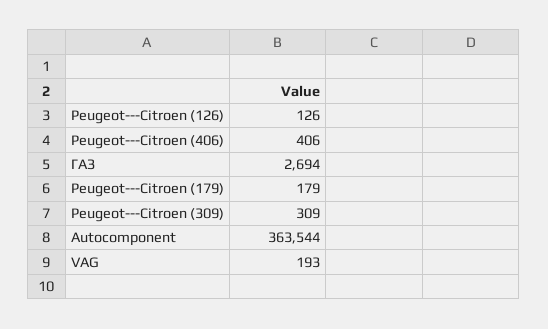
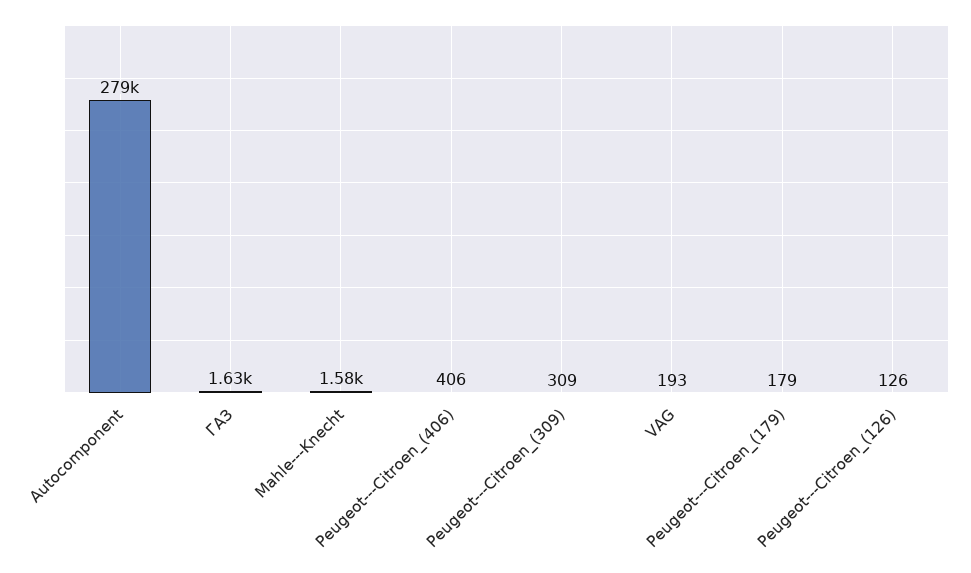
ГАЗ: 2694 -> 1630
Autocomponent: 363544 -> 279000
Mahle---Knecht: none -> 1580

